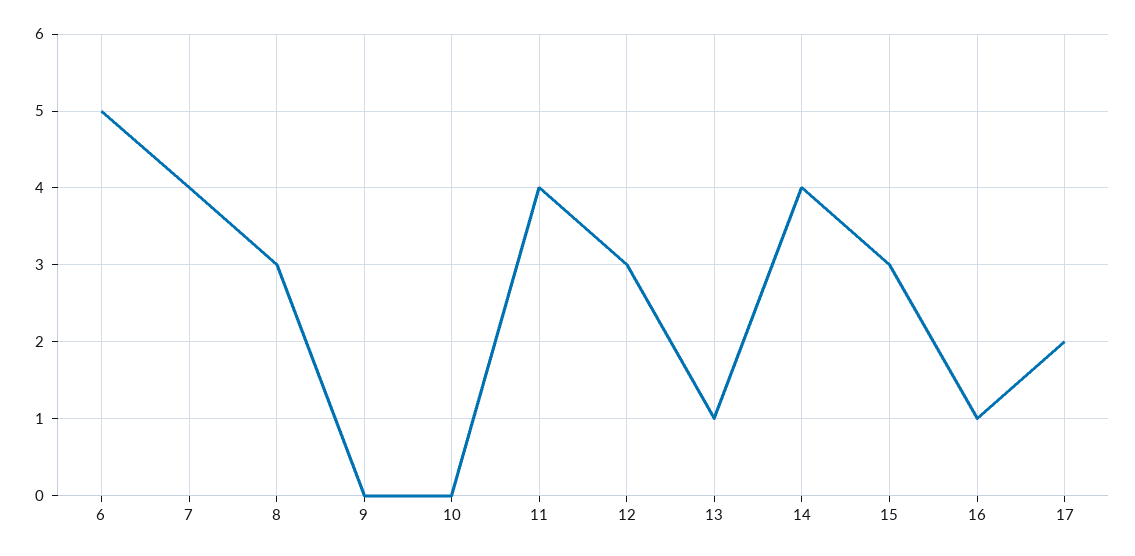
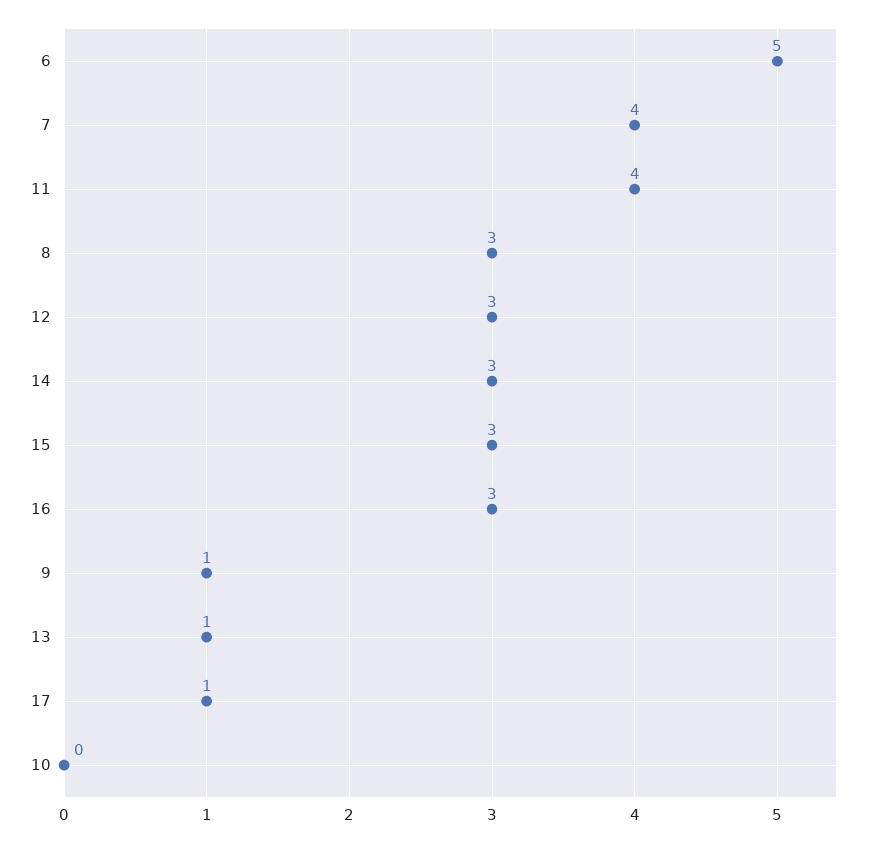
9: 0 -> 1
14: 4 -> 3
16: 1 -> 3
17: 2 -> 1

